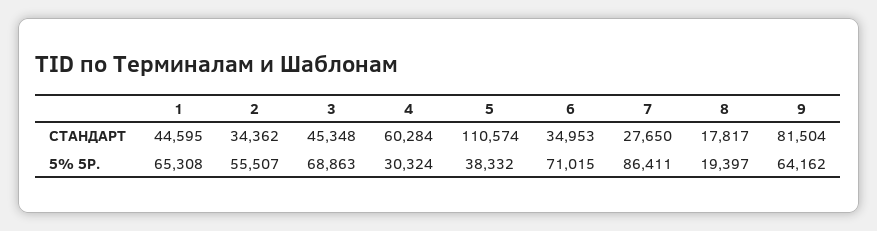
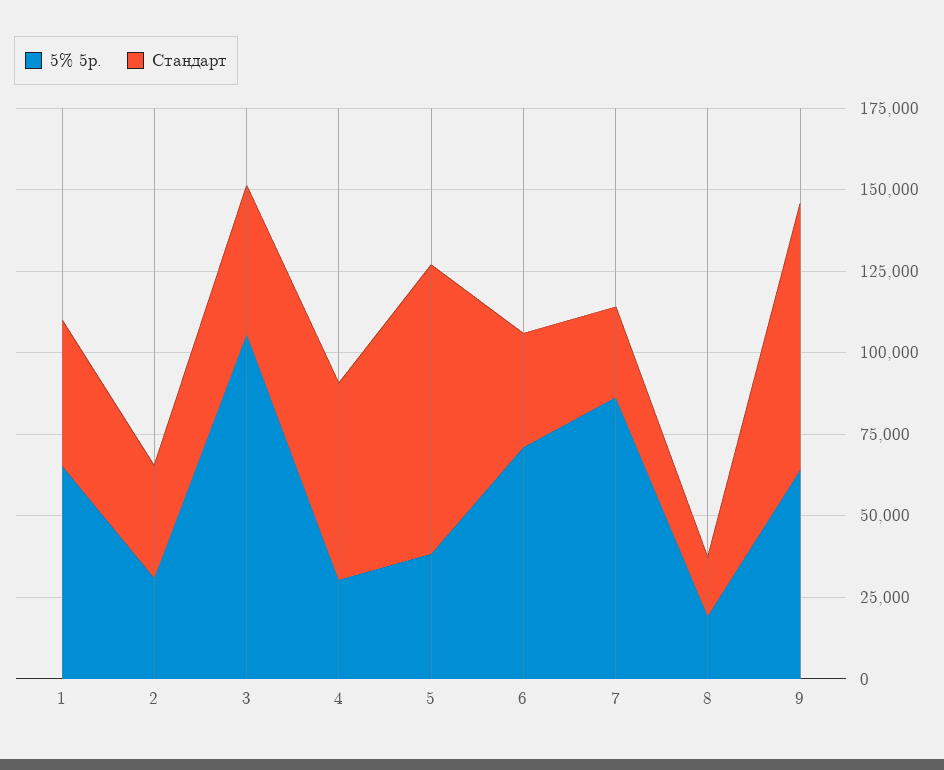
СТАНДАРТ, 5: 110574 -> 90000
5% 5Р., 2: 55507 -> 30000
5% 5Р., 3: 68863 -> 105000

